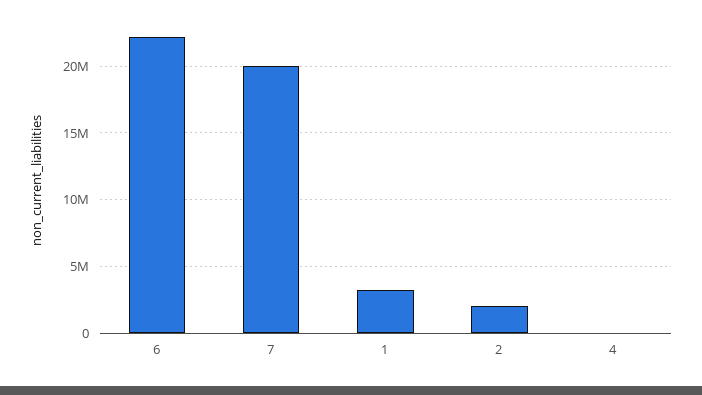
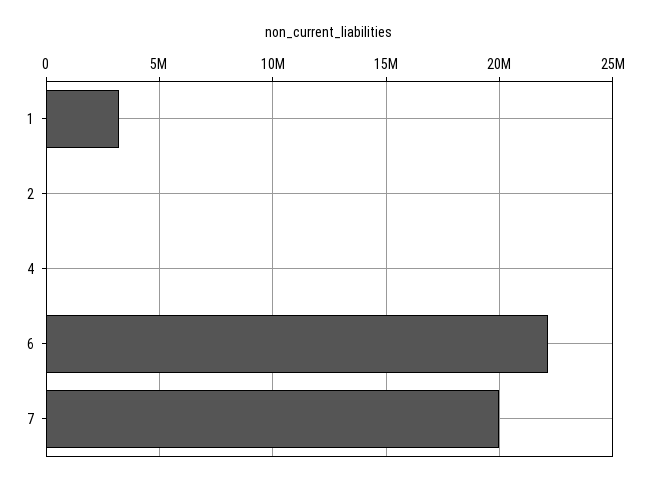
2: 2000000 -> 0

